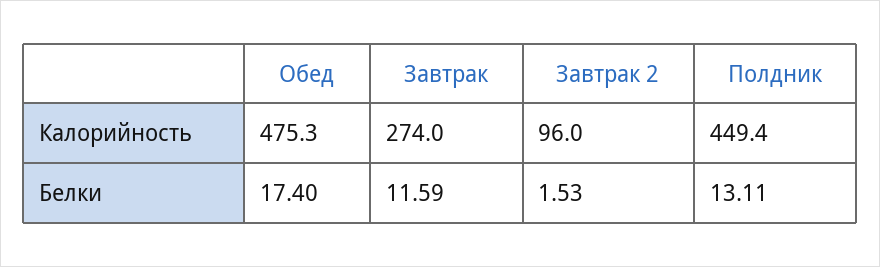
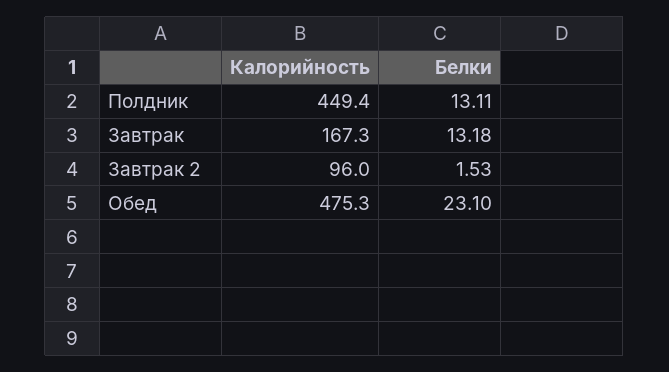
Завтрак, Калорийность: 274 -> 167.3
Обед, Белки: 17.4 -> 23.1
Завтрак, Белки: 11.59 -> 13.18

